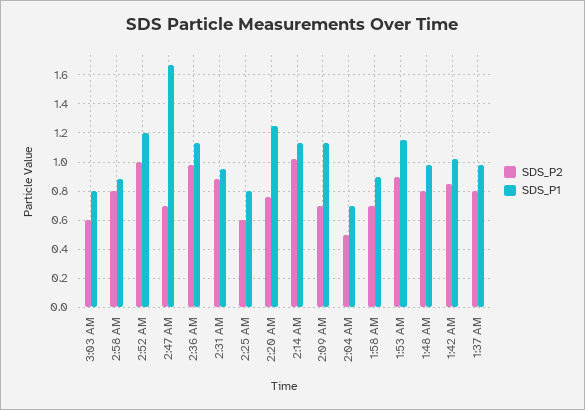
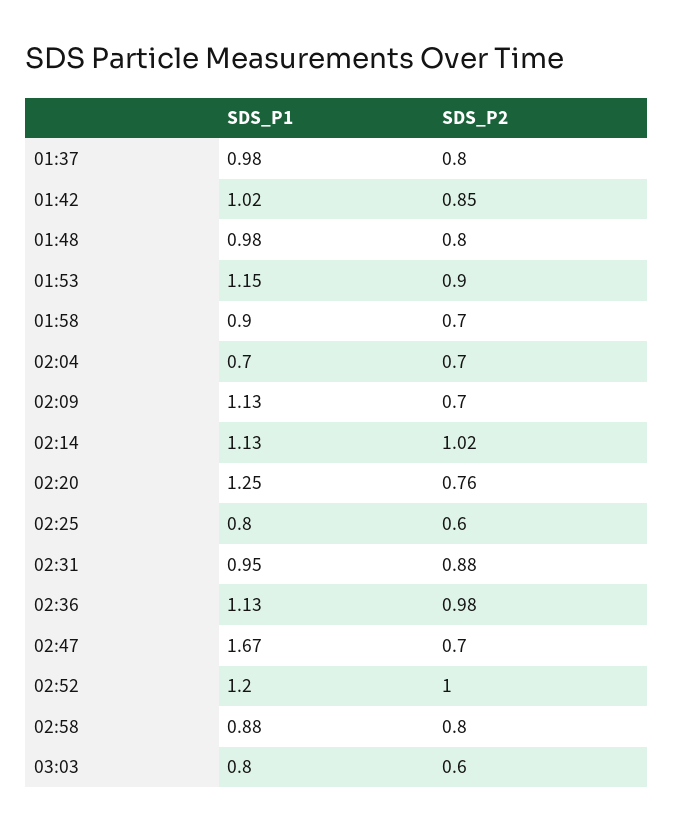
SDS_P2, 2:04 AM: 0.5 -> 0.7

